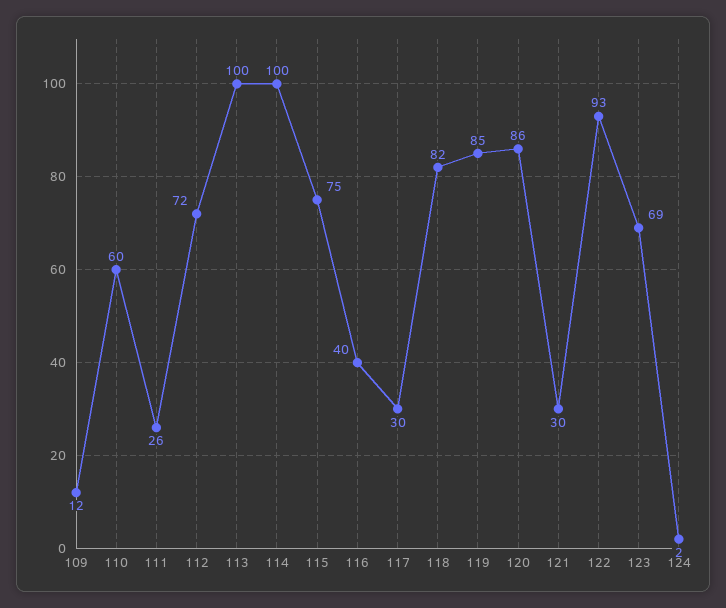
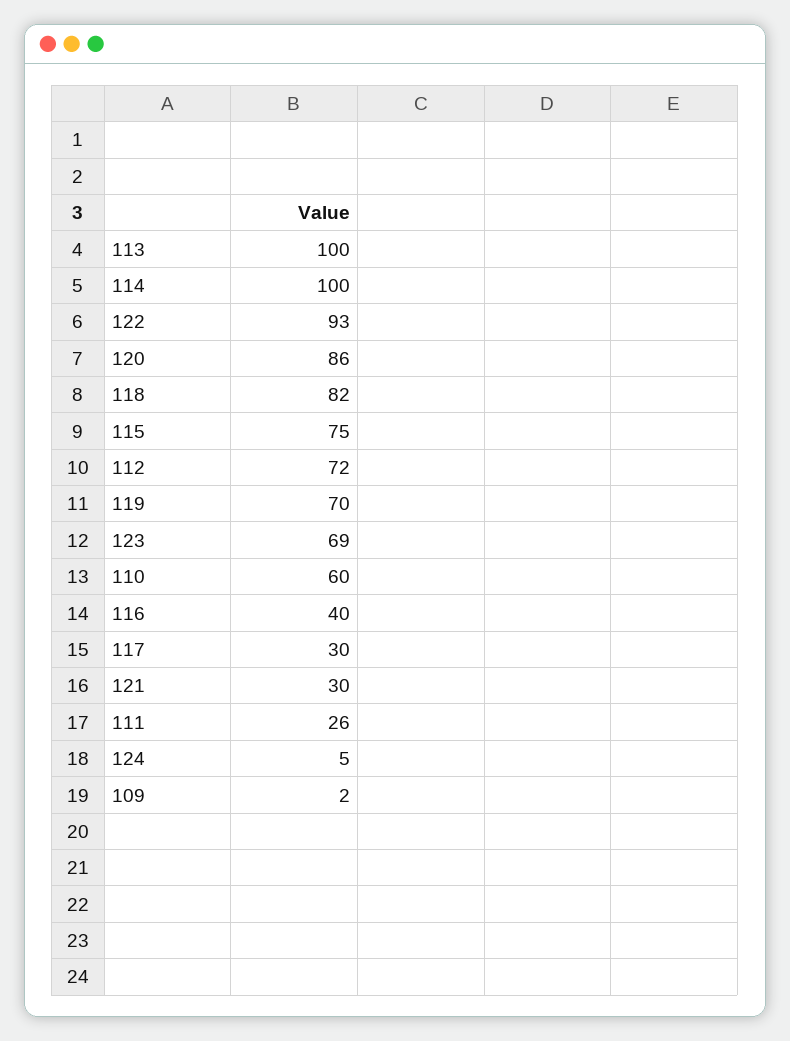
109: 12 -> 2
119: 85 -> 70
124: 2 -> 5

